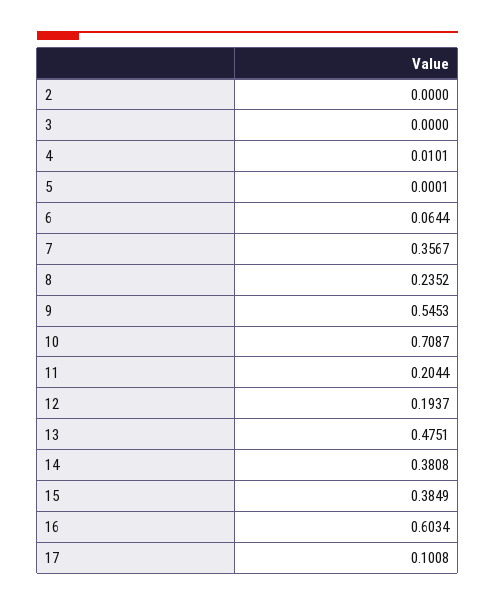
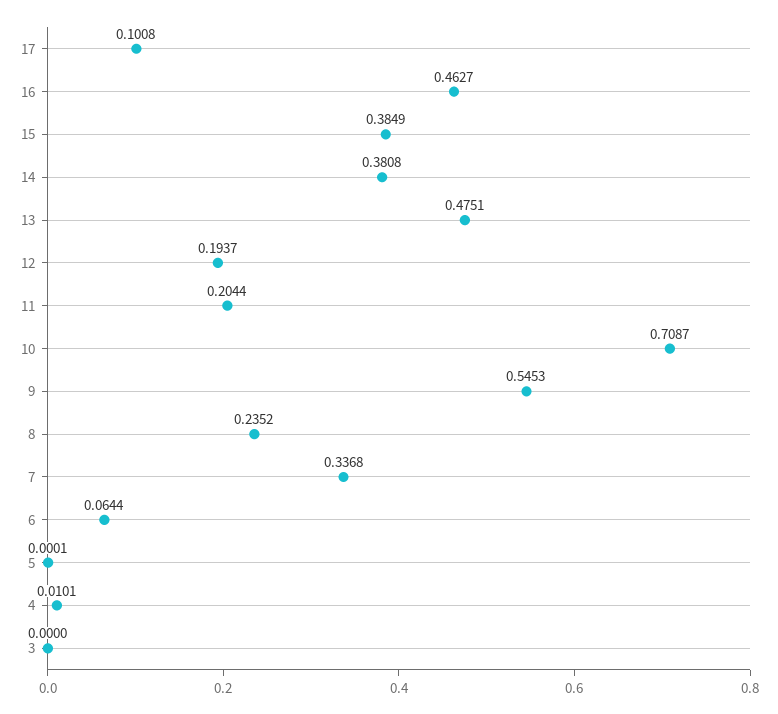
2: 0 -> none
7: 0.3567 -> 0.3368
16: 0.6034 -> 0.4627

